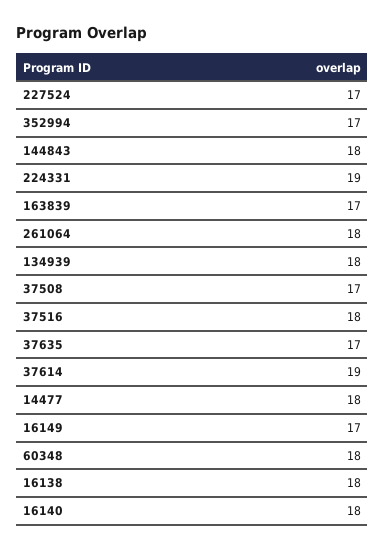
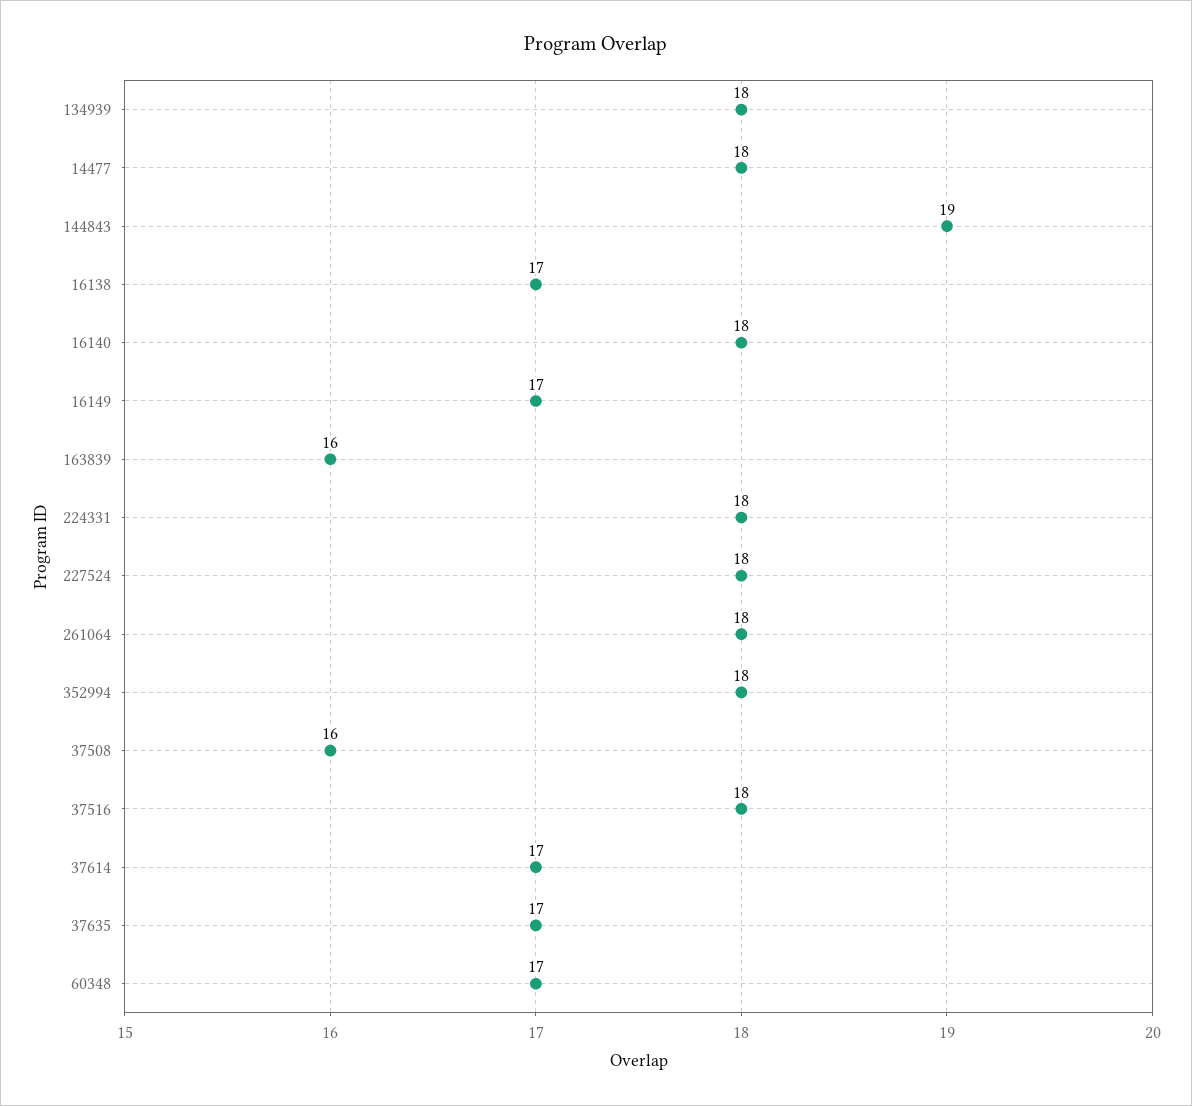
227524: 17 -> 18
352994: 17 -> 18
144843: 18 -> 19
224331: 19 -> 18
163839: 17 -> 16
37508: 17 -> 16
37614: 19 -> 17
60348: 18 -> 17
16138: 18 -> 17

